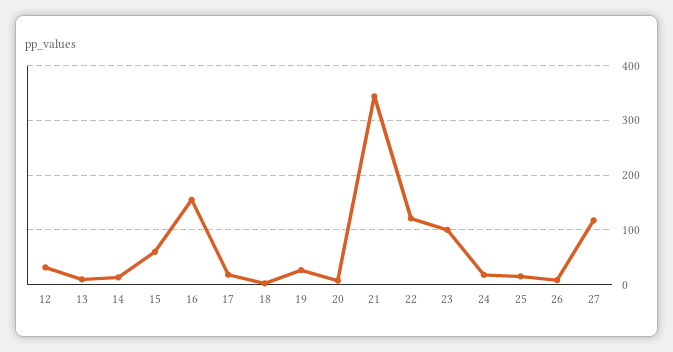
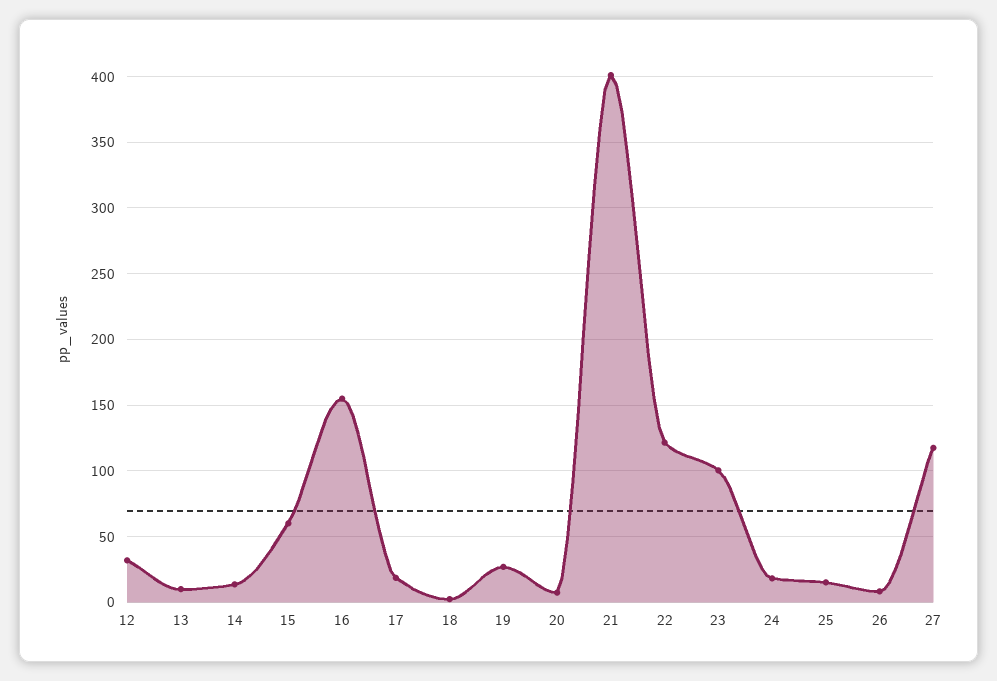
21: 340 -> 400

